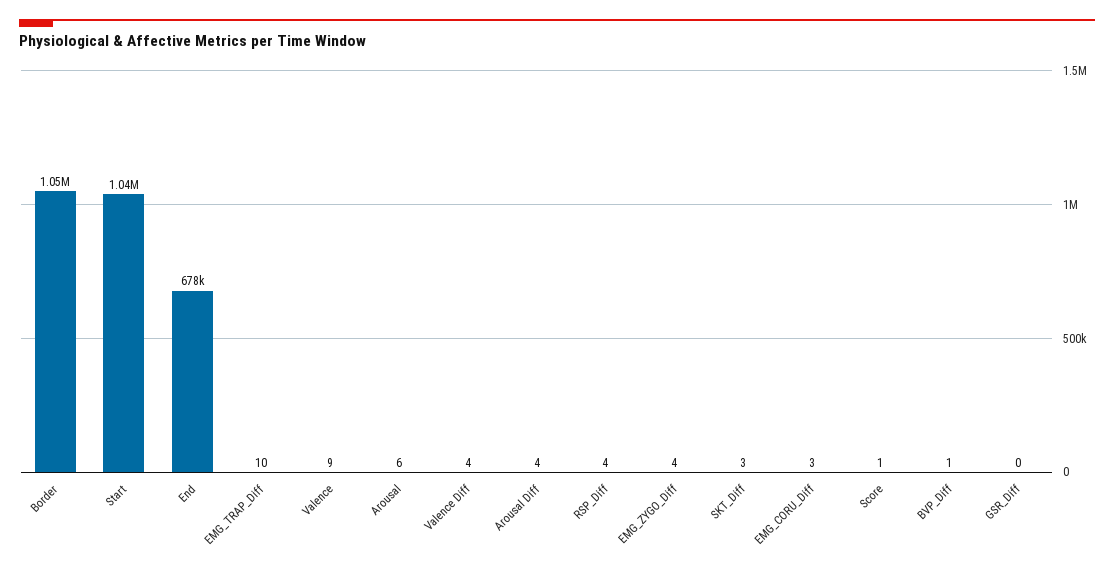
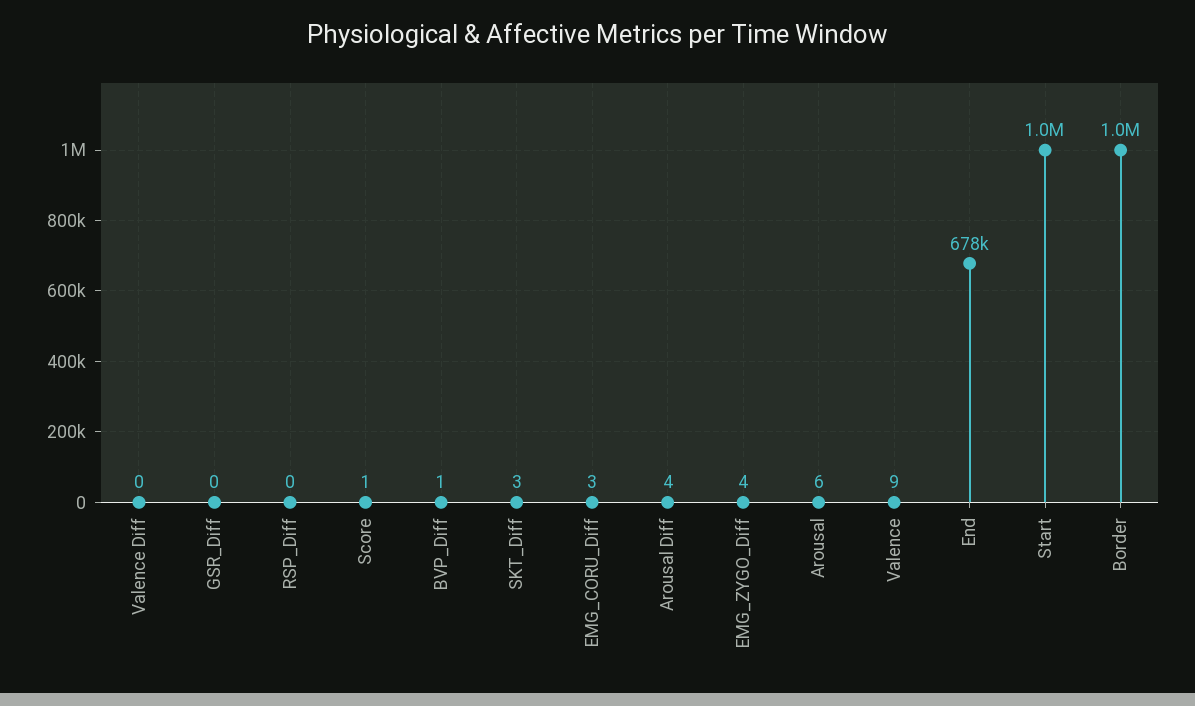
EMG_TRAP_Diff: 10 -> none
Valence Diff: 4 -> 0
RSP_Diff: 4 -> 0

